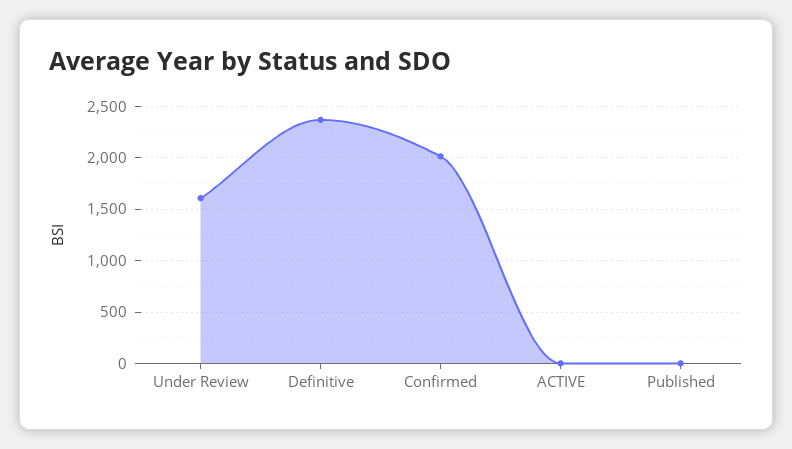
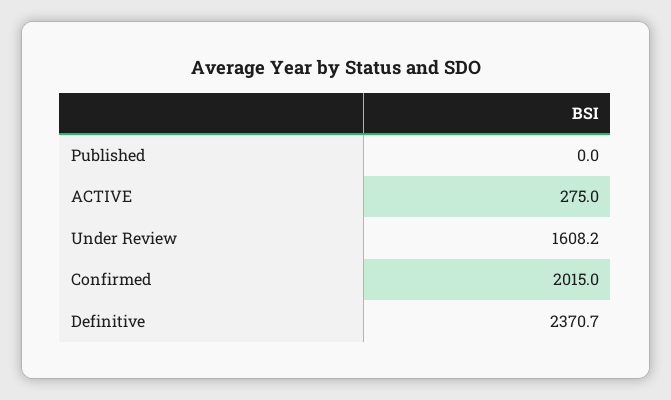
ACTIVE: 0 -> 275

